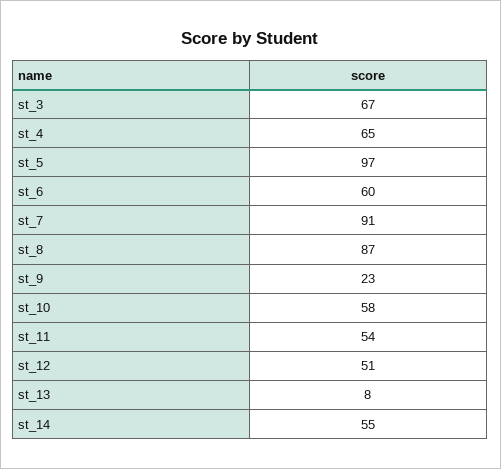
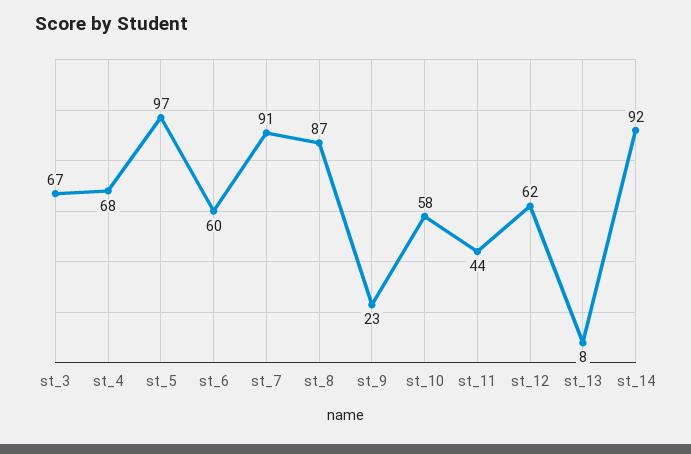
st_4: 65 -> 68
st_11: 54 -> 44
st_12: 51 -> 62
st_14: 55 -> 92

